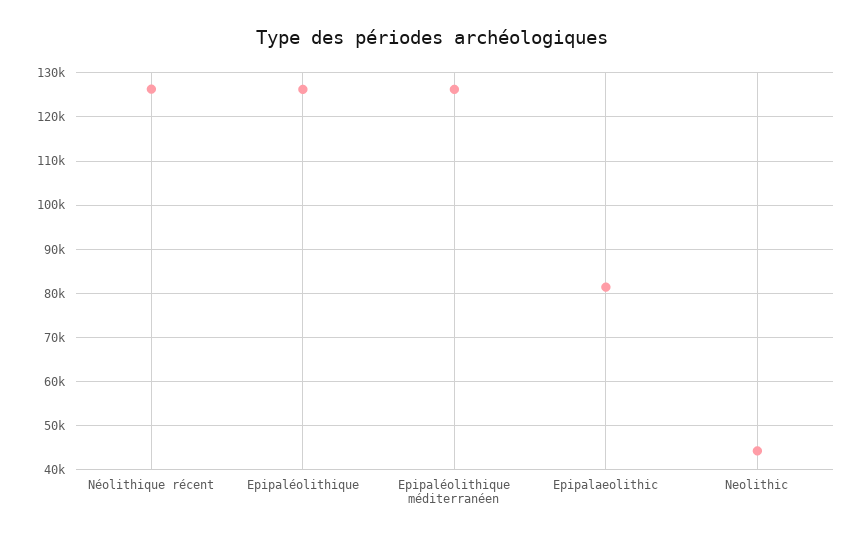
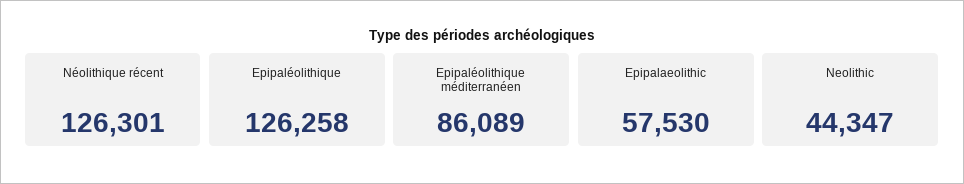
Epipaléolithique méditerranéen: 126000 -> 86089
Epipalaeolithic: 82000 -> 57530

